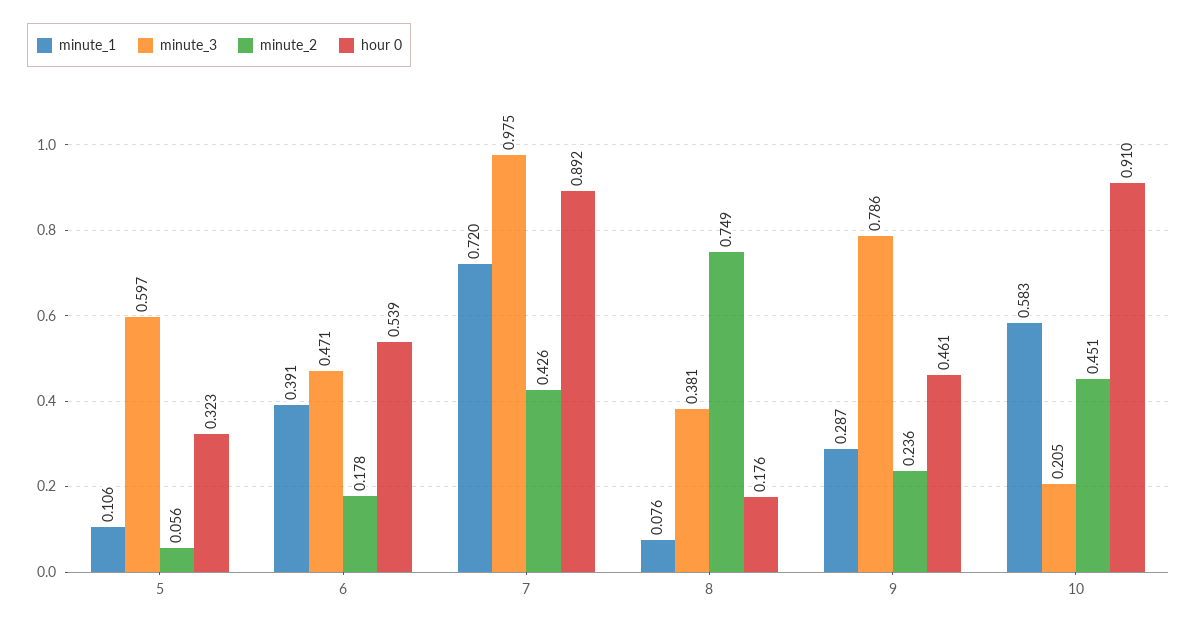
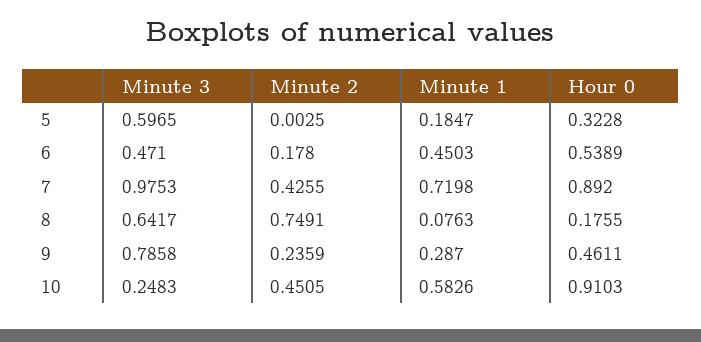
minute_1, 5: 0.106 -> 0.1847
minute_2, 5: 0.056 -> 0.0025
minute_1, 6: 0.391 -> 0.4503
minute_3, 8: 0.381 -> 0.6417
minute_3, 10: 0.205 -> 0.2483

